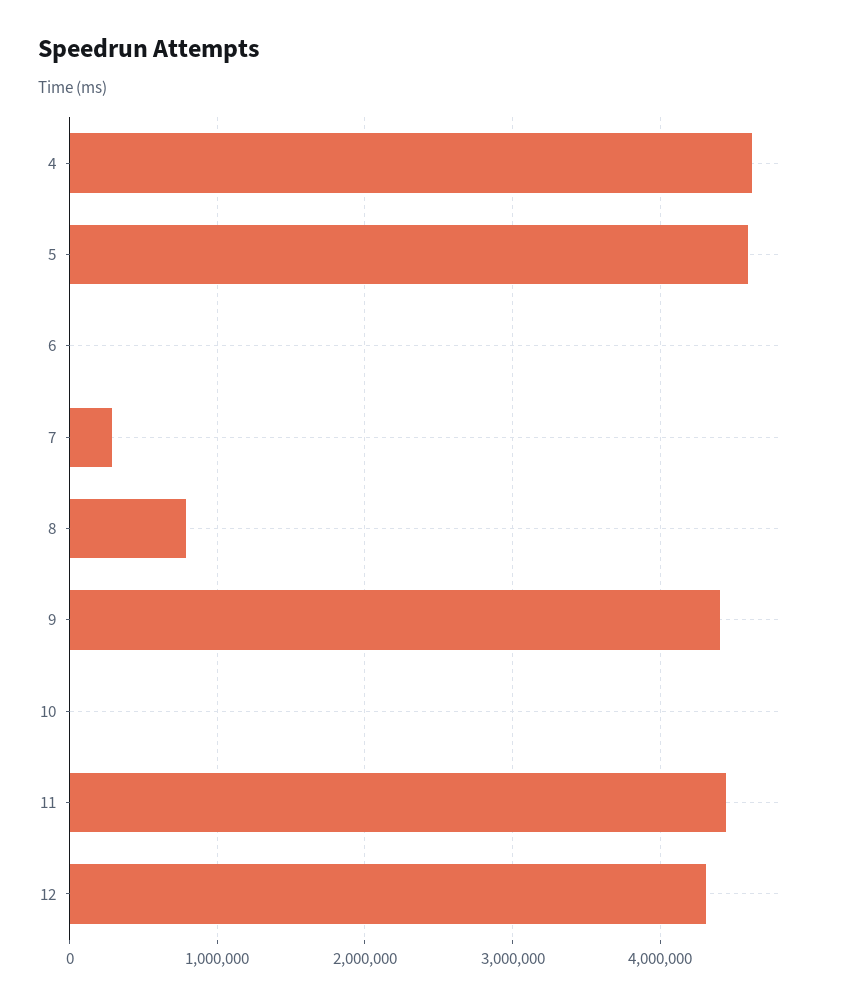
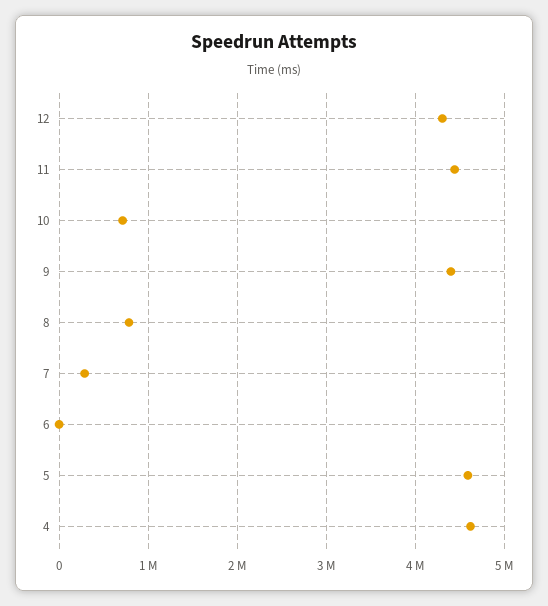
10: 0 -> 700000

